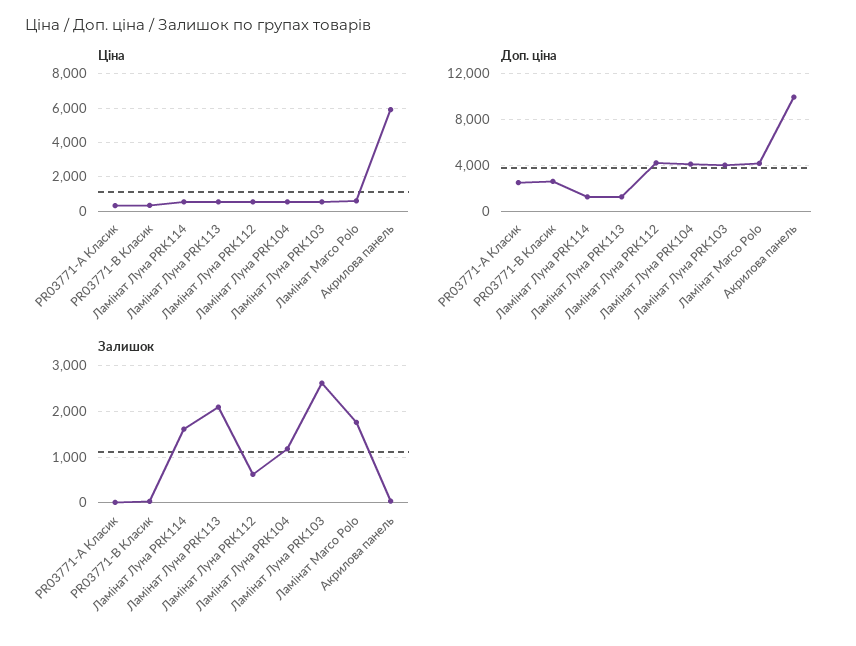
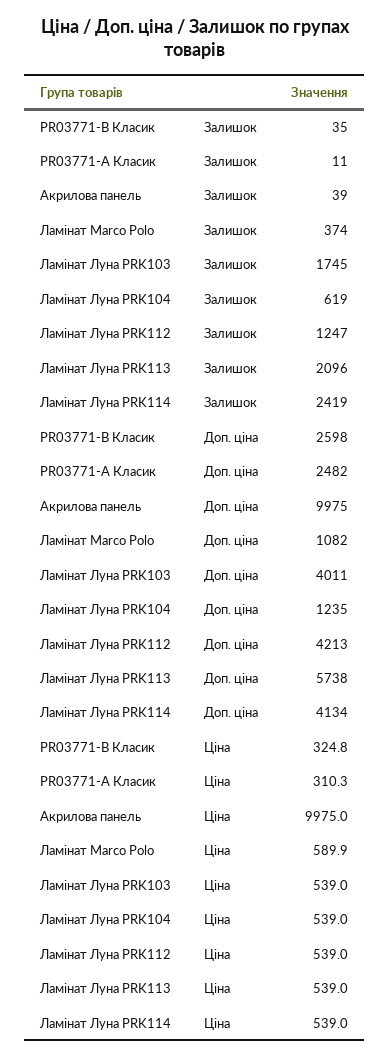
Ціна, Акрилова панель: 6000 -> 9975
Доп. ціна, Ламінат Луна PRK114: 1000 -> 4134
Доп. ціна, Ламінат Луна PRK113: 1000 -> 5738
Доп. ціна, Ламінат Луна PRK104: 4000 -> 1235
Доп. ціна, Ламінат Marco Polo: 4000 -> 1082
Залишок, Ламінат Луна PRK114: 1600 -> 2419
Залишок, Ламінат Луна PRK112: 600 -> 1247
Залишок, Ламінат Луна PRK104: 1200 -> 619
Залишок, Ламінат Луна PRK103: 2600 -> 1745
Залишок, Ламінат Marco Polo: 1800 -> 374

